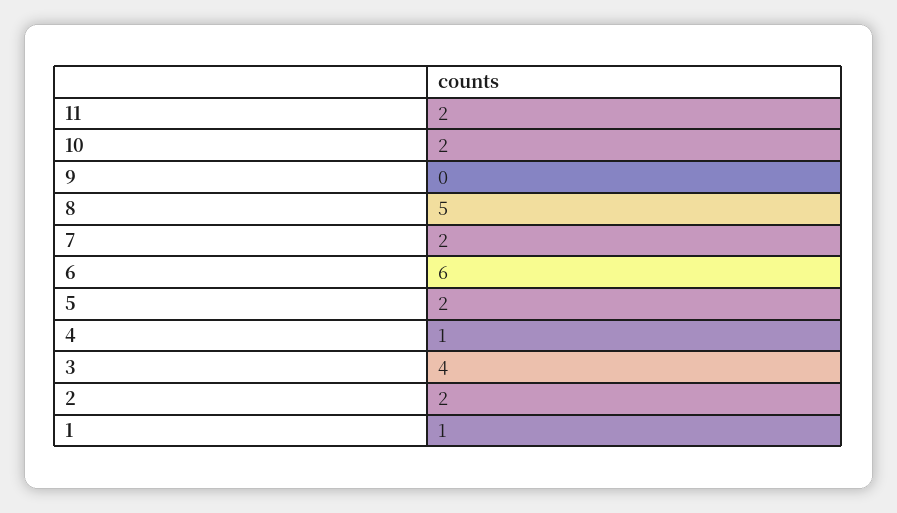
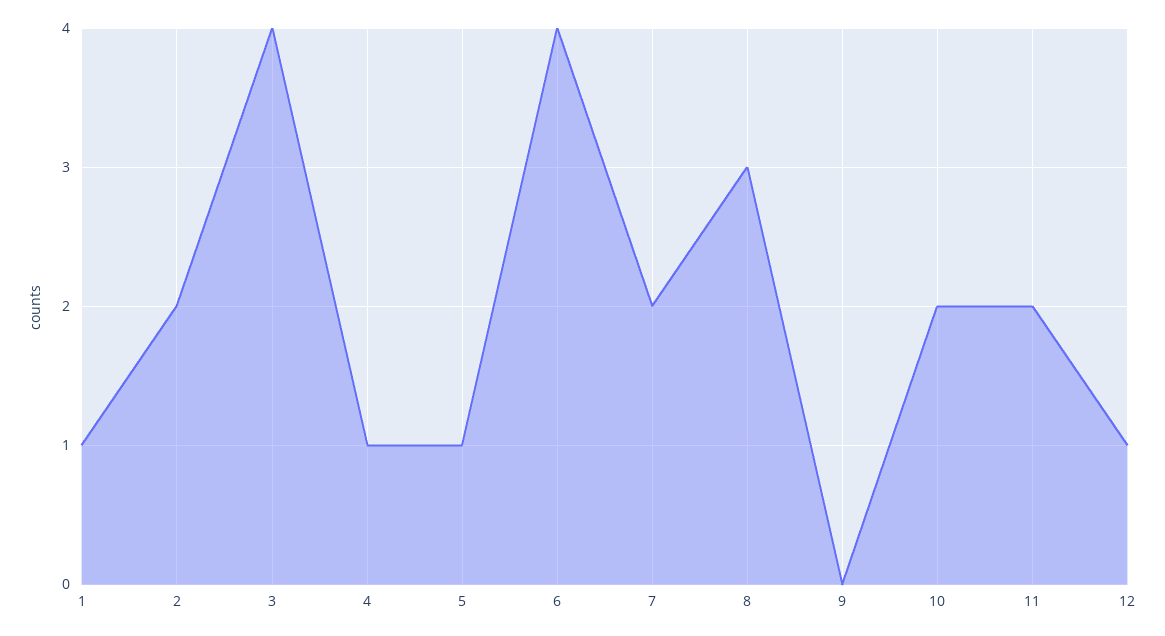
8: 5 -> 3
6: 6 -> 4
5: 2 -> 1
12: none -> 1

